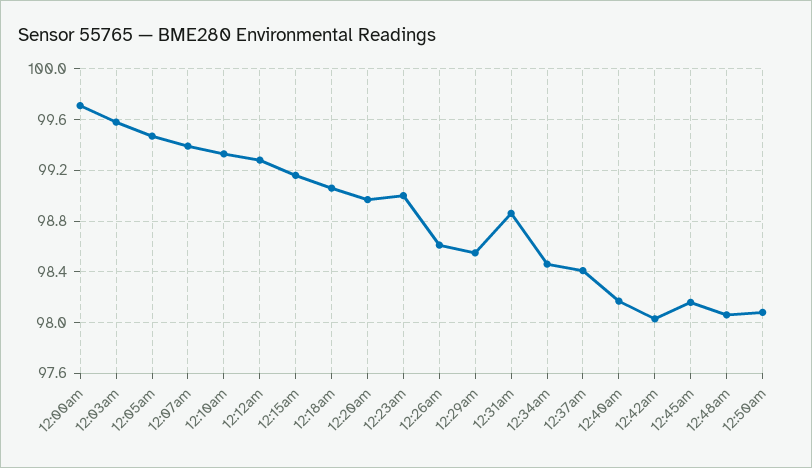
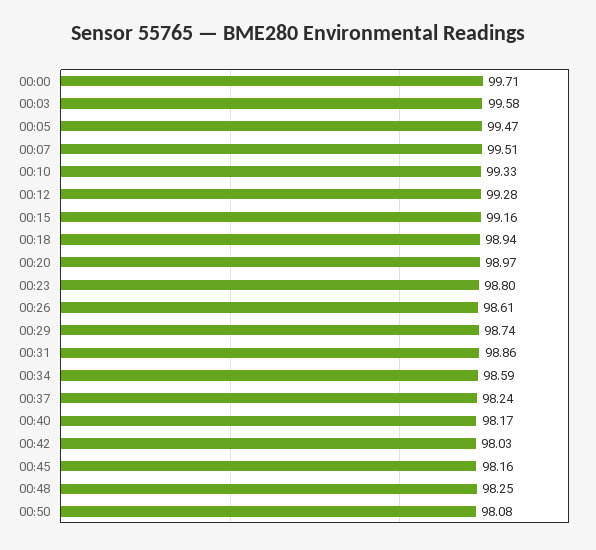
12:07am: 99.4 -> 99.51
12:18am: 99.05 -> 98.94
12:23am: 99 -> 98.8
12:29am: 98.55 -> 98.74
12:34am: 98.45 -> 98.59
12:37am: 98.4 -> 98.24
12:48am: 98.05 -> 98.25

